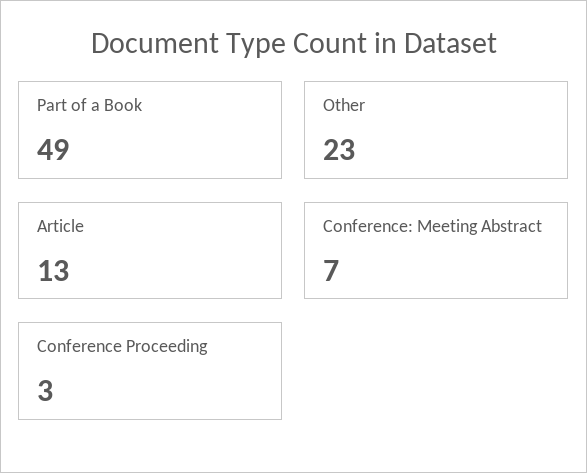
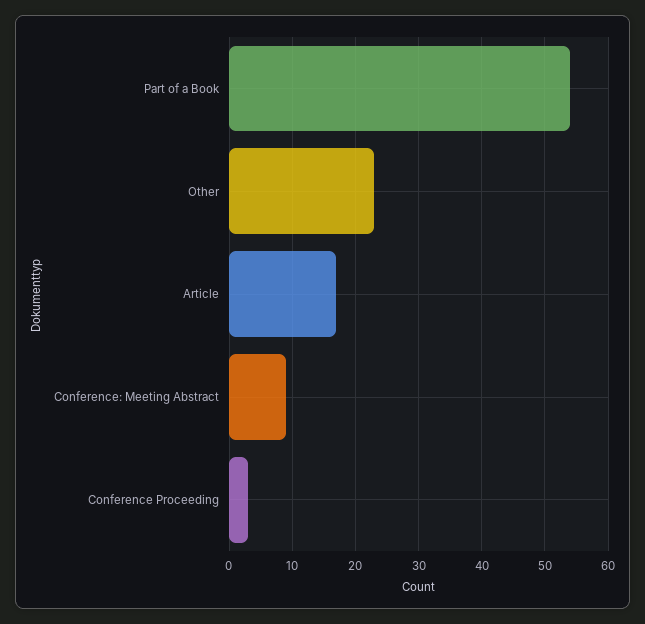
Part of a Book: 49 -> 54
Article: 13 -> 17
Conference: Meeting Abstract: 7 -> 9

